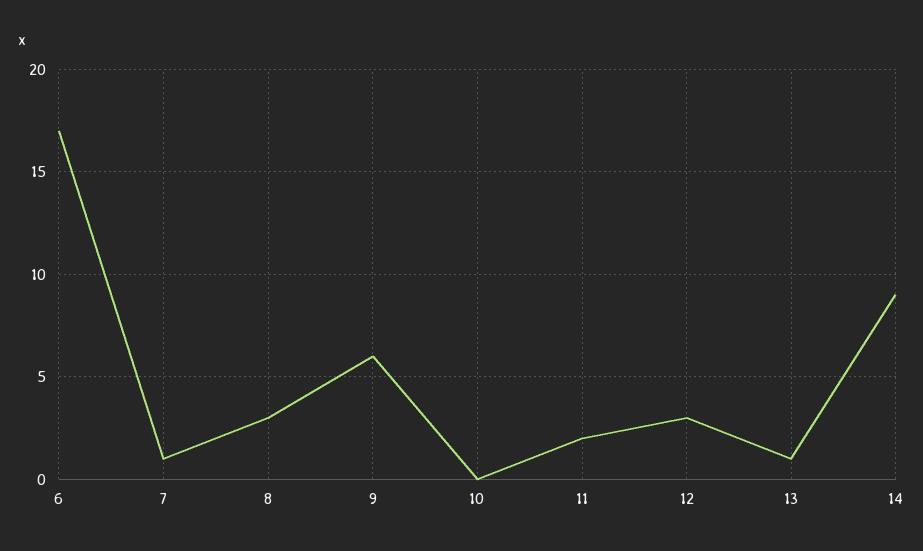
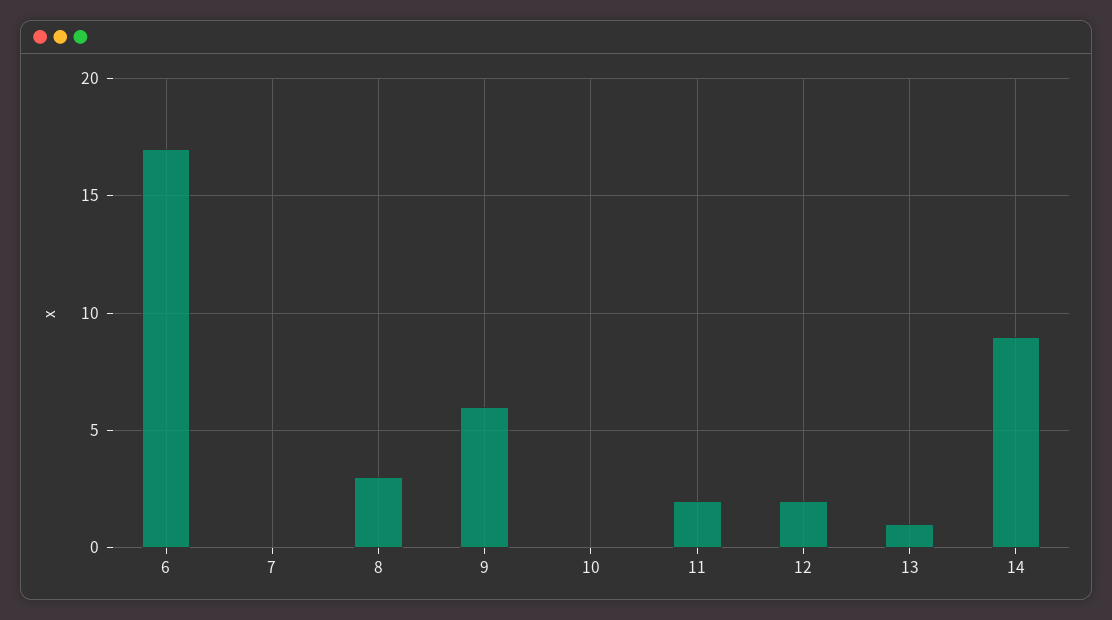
7: 1 -> 0
12: 3 -> 2

